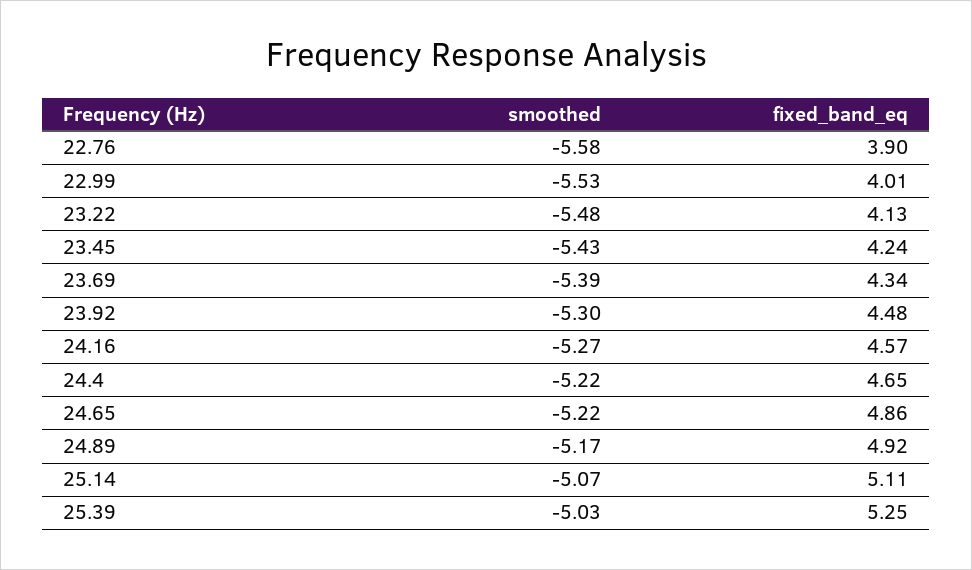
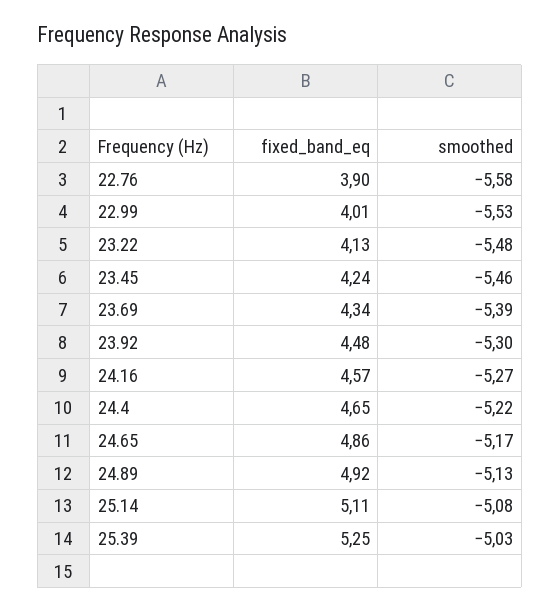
smoothed, 23.45: -5.43 -> -5.46
smoothed, 24.65: -5.22 -> -5.17
smoothed, 24.89: -5.17 -> -5.13
smoothed, 25.14: -5.07 -> -5.08

